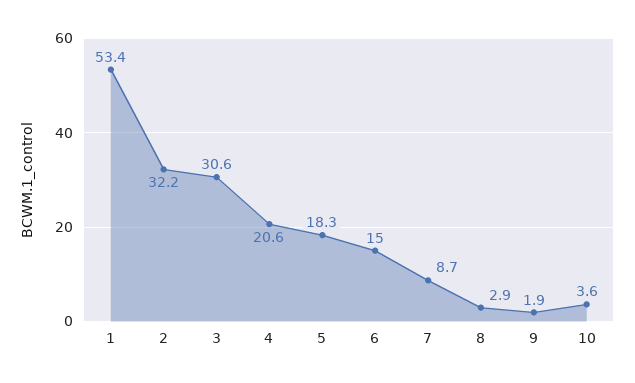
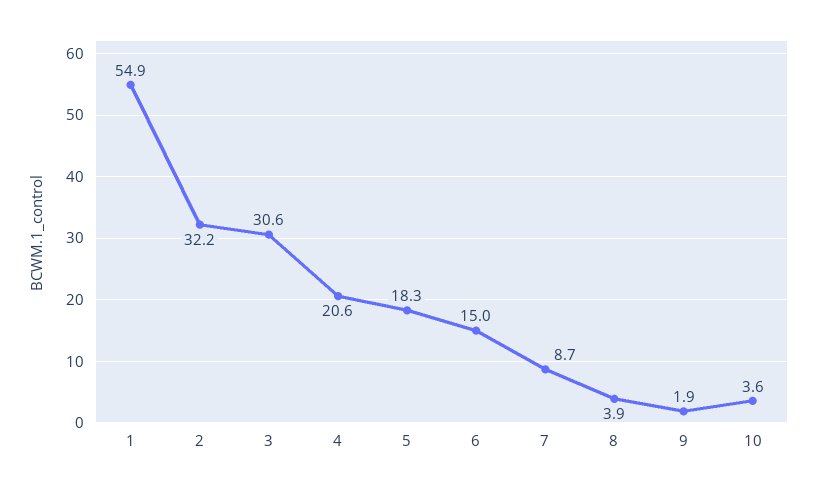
1: 53.4 -> 54.9
8: 2.9 -> 3.9

